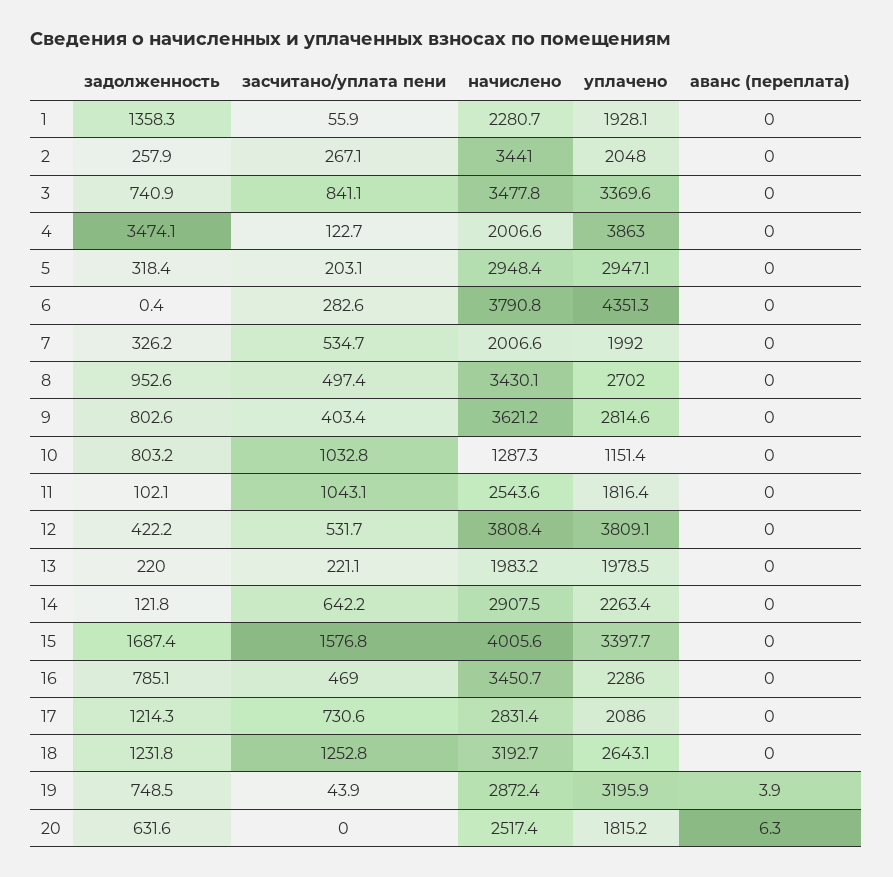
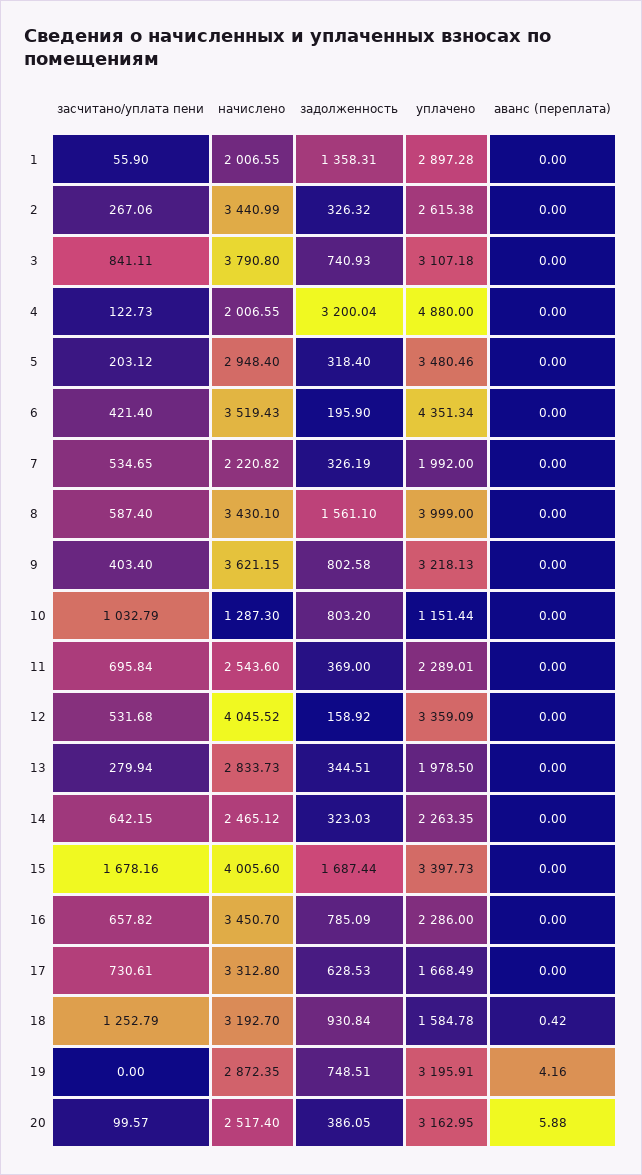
начислено, 1: 2280.7 -> 2006.55
уплачено, 1: 1928.1 -> 2897.28
задолженность, 2: 257.9 -> 326.32
уплачено, 2: 2048 -> 2615.38
начислено, 3: 3477.8 -> 3790.8
уплачено, 3: 3369.6 -> 3107.18
задолженность, 4: 3474.1 -> 3200.04
уплачено, 4: 3863 -> 4880
уплачено, 5: 2947.1 -> 3480.46
задолженность, 6: 0.4 -> 195.9
засчитано/уплата пени, 6: 282.6 -> 421.4
начислено, 6: 3790.8 -> 3519.43
начислено, 7: 2006.6 -> 2220.82
задолженность, 8: 952.6 -> 1561.1
засчитано/уплата пени, 8: 497.4 -> 587.4
уплачено, 8: 2702 -> 3999
уплачено, 9: 2814.6 -> 3218.13
задолженность, 11: 102.1 -> 369
засчитано/уплата пени, 11: 1043.1 -> 695.84
уплачено, 11: 1816.4 -> 2289.01
задолженность, 12: 422.2 -> 158.92
начислено, 12: 3808.4 -> 4045.52
уплачено, 12: 3809.1 -> 3359.09
задолженность, 13: 220 -> 344.51
засчитано/уплата пени, 13: 221.1 -> 279.94
начислено, 13: 1983.2 -> 2833.73
задолженность, 14: 121.8 -> 323.03
начислено, 14: 2907.5 -> 2465.12
засчитано/уплата пени, 15: 1576.8 -> 1678.16
засчитано/уплата пени, 16: 469 -> 657.82
задолженность, 17: 1214.3 -> 628.53
начислено, 17: 2831.4 -> 3312.8
уплачено, 17: 2086 -> 1668.49
задолженность, 18: 1231.8 -> 930.84
уплачено, 18: 2643.1 -> 1584.78
аванс (переплата), 18: 0 -> 0.42
засчитано/уплата пени, 19: 43.9 -> 0
аванс (переплата), 19: 3.9 -> 4.16
задолженность, 20: 631.6 -> 386.05
засчитано/уплата пени, 20: 0 -> 99.57
уплачено, 20: 1815.2 -> 3162.95
аванс (переплата), 20: 6.3 -> 5.88

